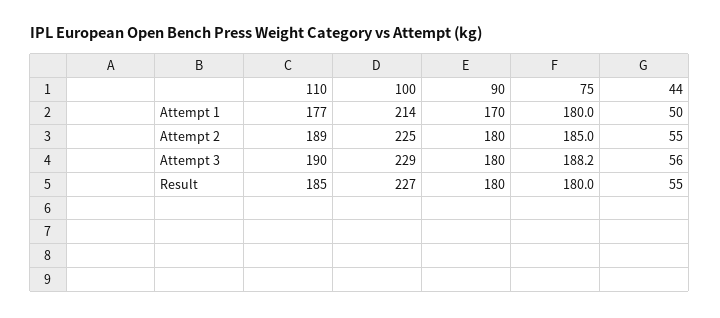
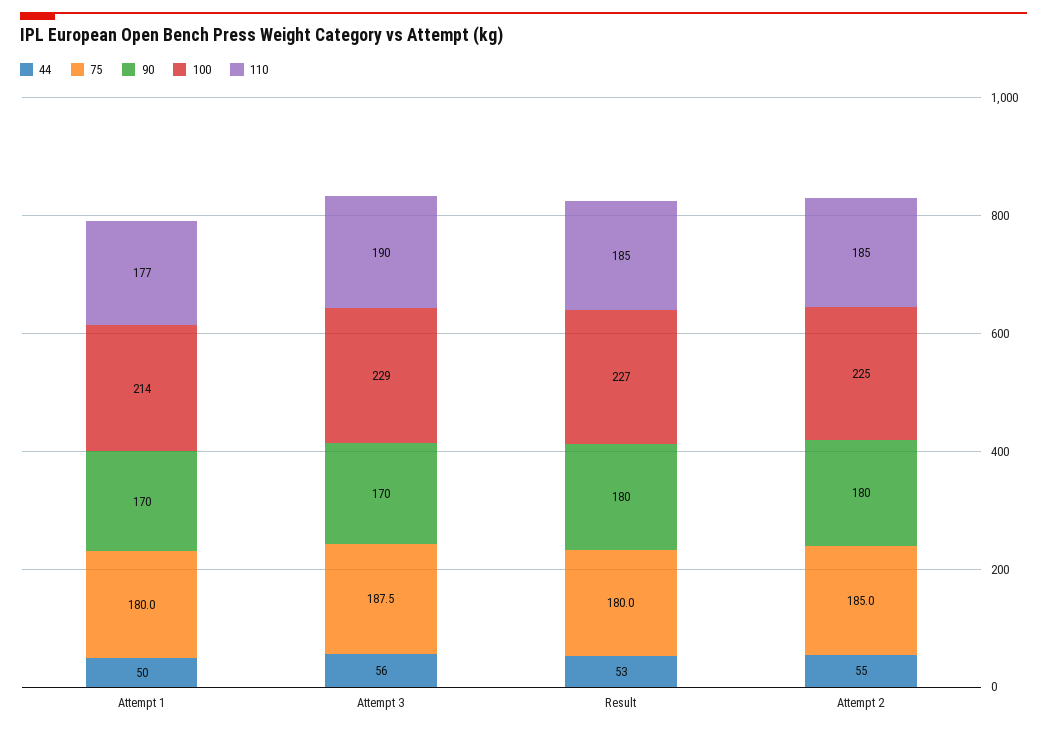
110, Attempt 2: 189 -> 185
90, Attempt 3: 180 -> 170
75, Attempt 3: 188.2 -> 187.5
44, Result: 55 -> 53

